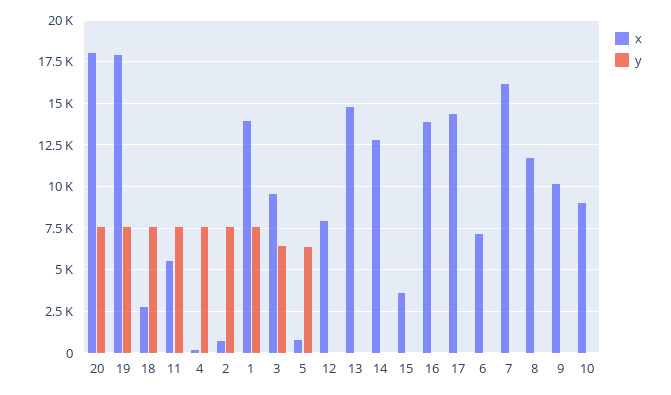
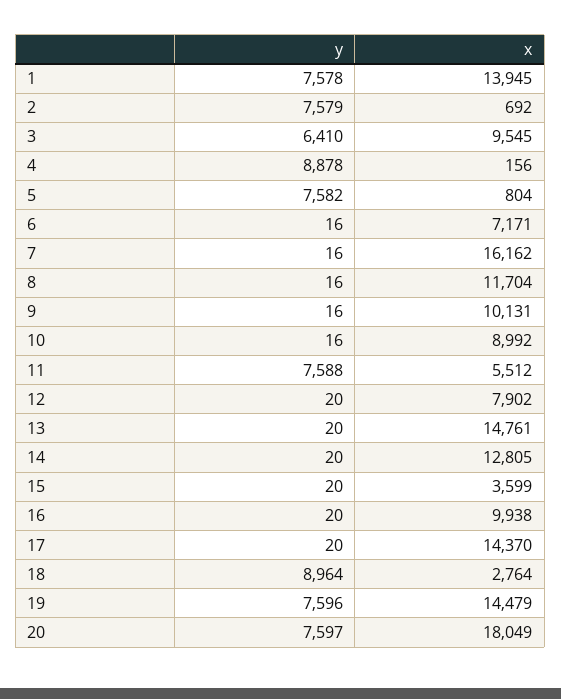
x, 19: 18000 -> 14479
y, 18: 7500 -> 8964
y, 4: 7500 -> 8878
y, 5: 6500 -> 7582
x, 16: 14000 -> 9938

